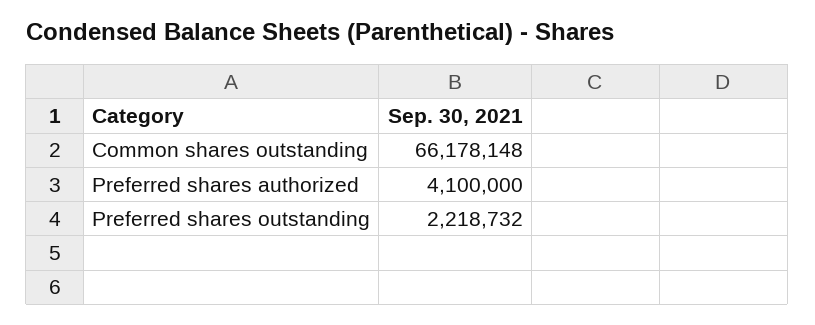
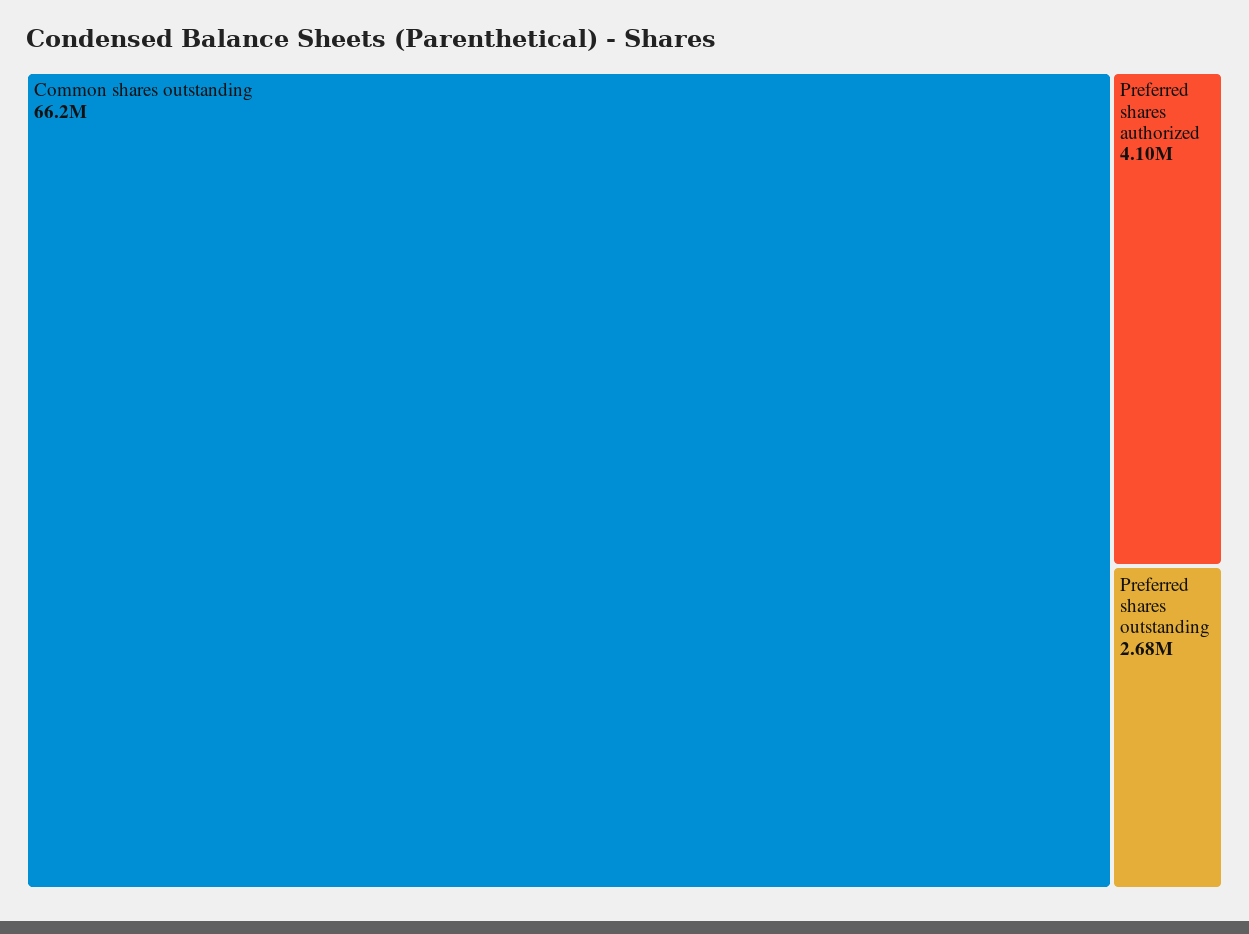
Preferred shares outstanding: 2218732 -> 2680000

